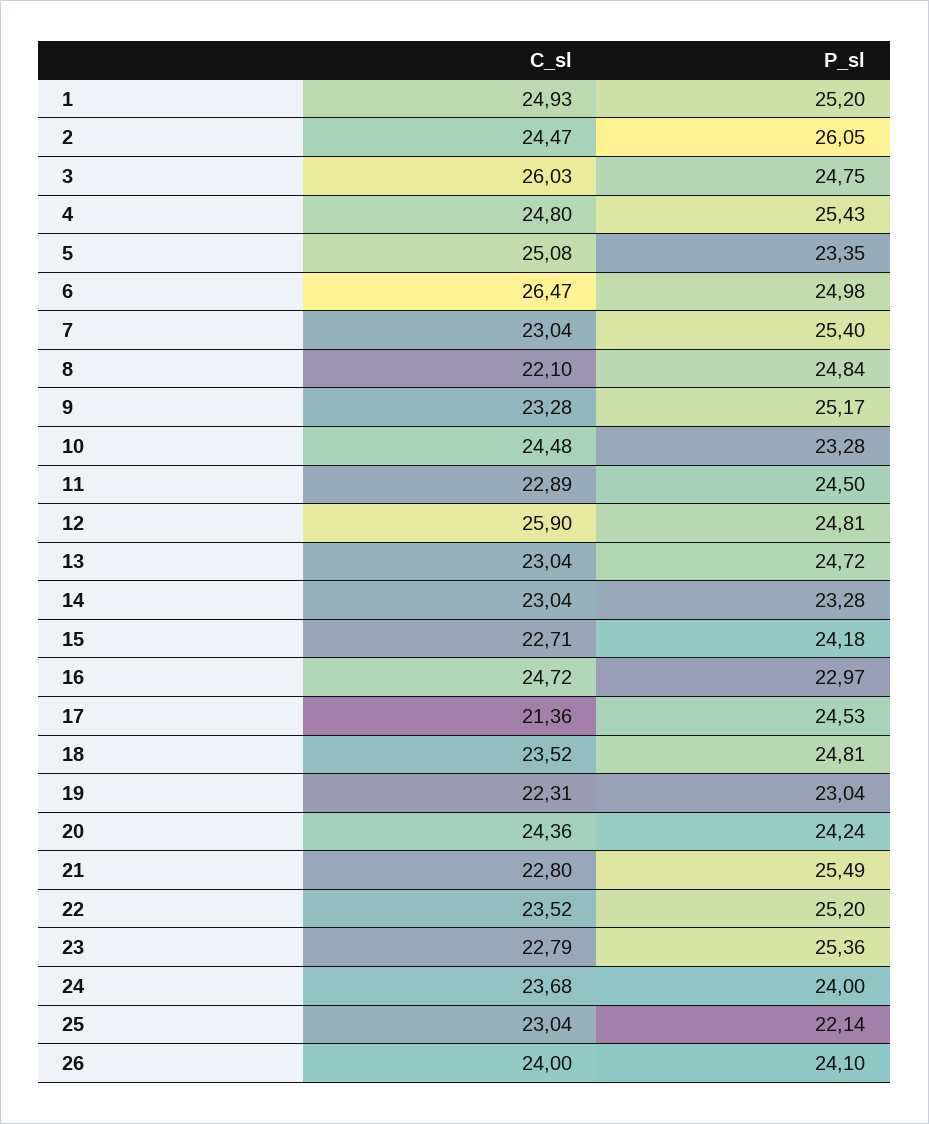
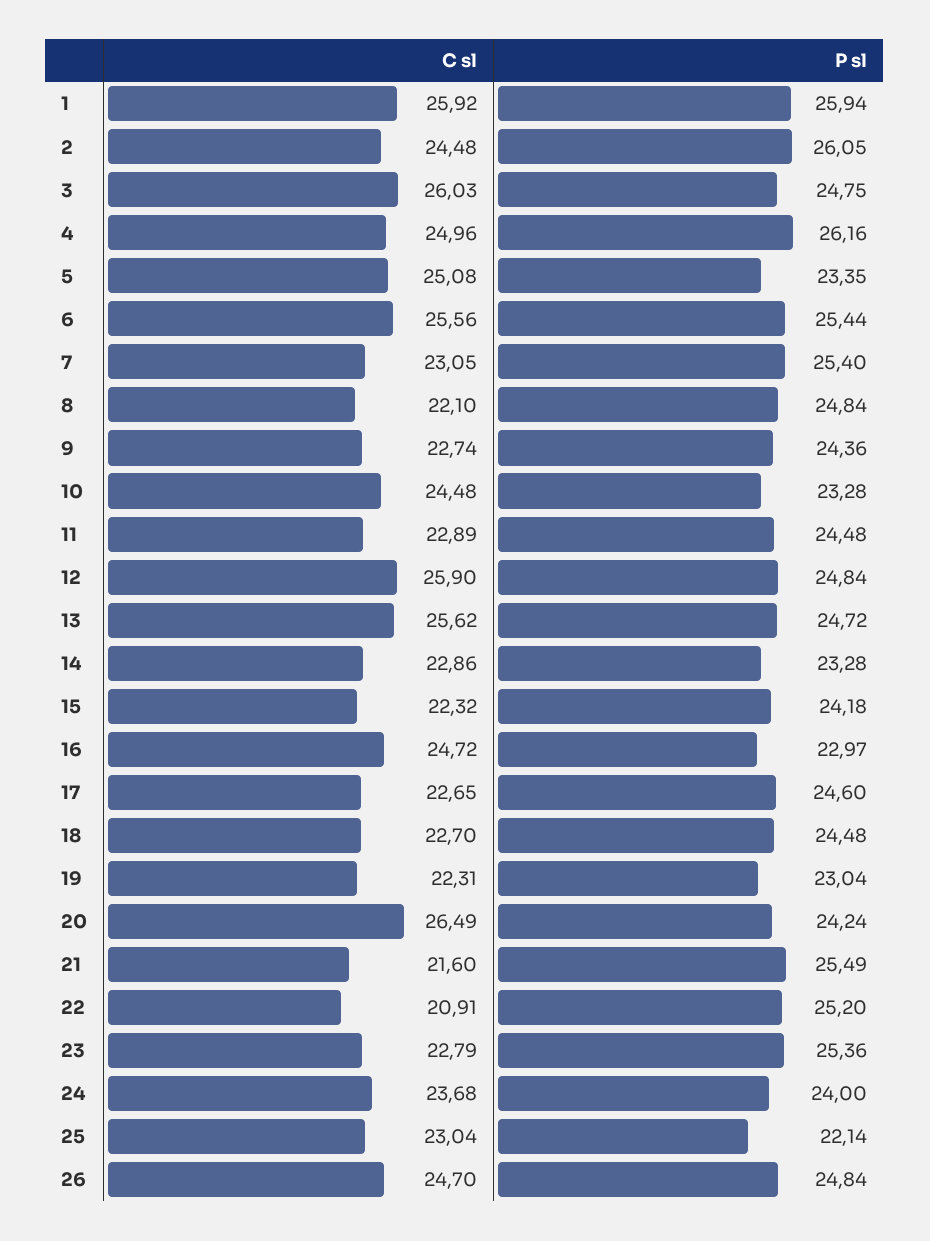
C_sl, 1: 24.93 -> 25.92
P_sl, 1: 25.2 -> 25.94
C_sl, 2: 24.47 -> 24.48
C_sl, 4: 24.8 -> 24.96
P_sl, 4: 25.43 -> 26.16
C_sl, 6: 26.47 -> 25.56
P_sl, 6: 24.98 -> 25.44
C_sl, 7: 23.04 -> 23.05
C_sl, 9: 23.28 -> 22.74
P_sl, 9: 25.17 -> 24.36
P_sl, 11: 24.5 -> 24.48
P_sl, 12: 24.81 -> 24.84
C_sl, 13: 23.04 -> 25.62
C_sl, 14: 23.04 -> 22.86
C_sl, 15: 22.71 -> 22.32
C_sl, 17: 21.36 -> 22.65
P_sl, 17: 24.53 -> 24.6
C_sl, 18: 23.52 -> 22.7
P_sl, 18: 24.81 -> 24.48
C_sl, 20: 24.36 -> 26.49
C_sl, 21: 22.8 -> 21.6
C_sl, 22: 23.52 -> 20.91
C_sl, 26: 24 -> 24.7
P_sl, 26: 24.1 -> 24.84

